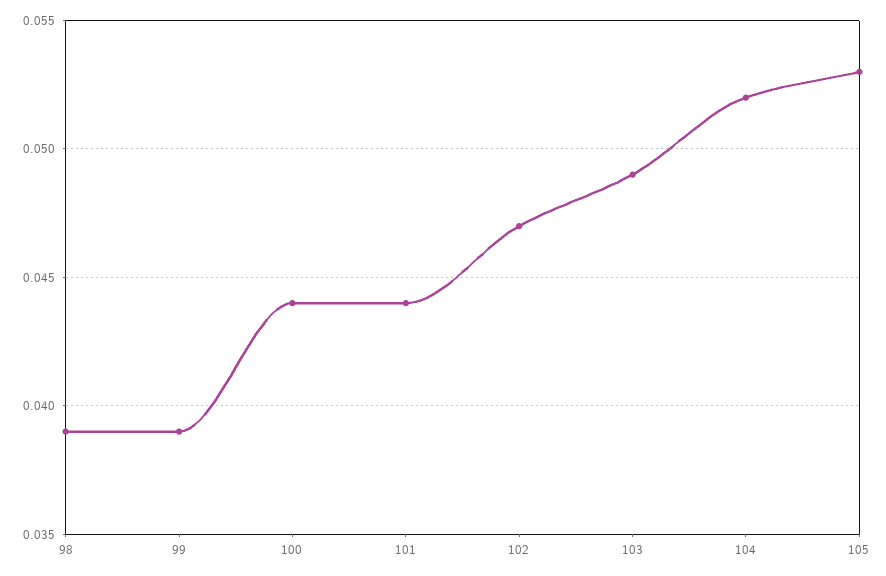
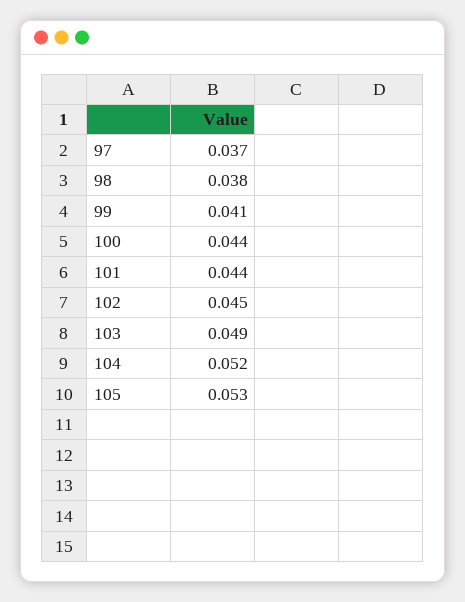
98: 0.039 -> 0.038
99: 0.039 -> 0.041
102: 0.047 -> 0.045
97: none -> 0.037

